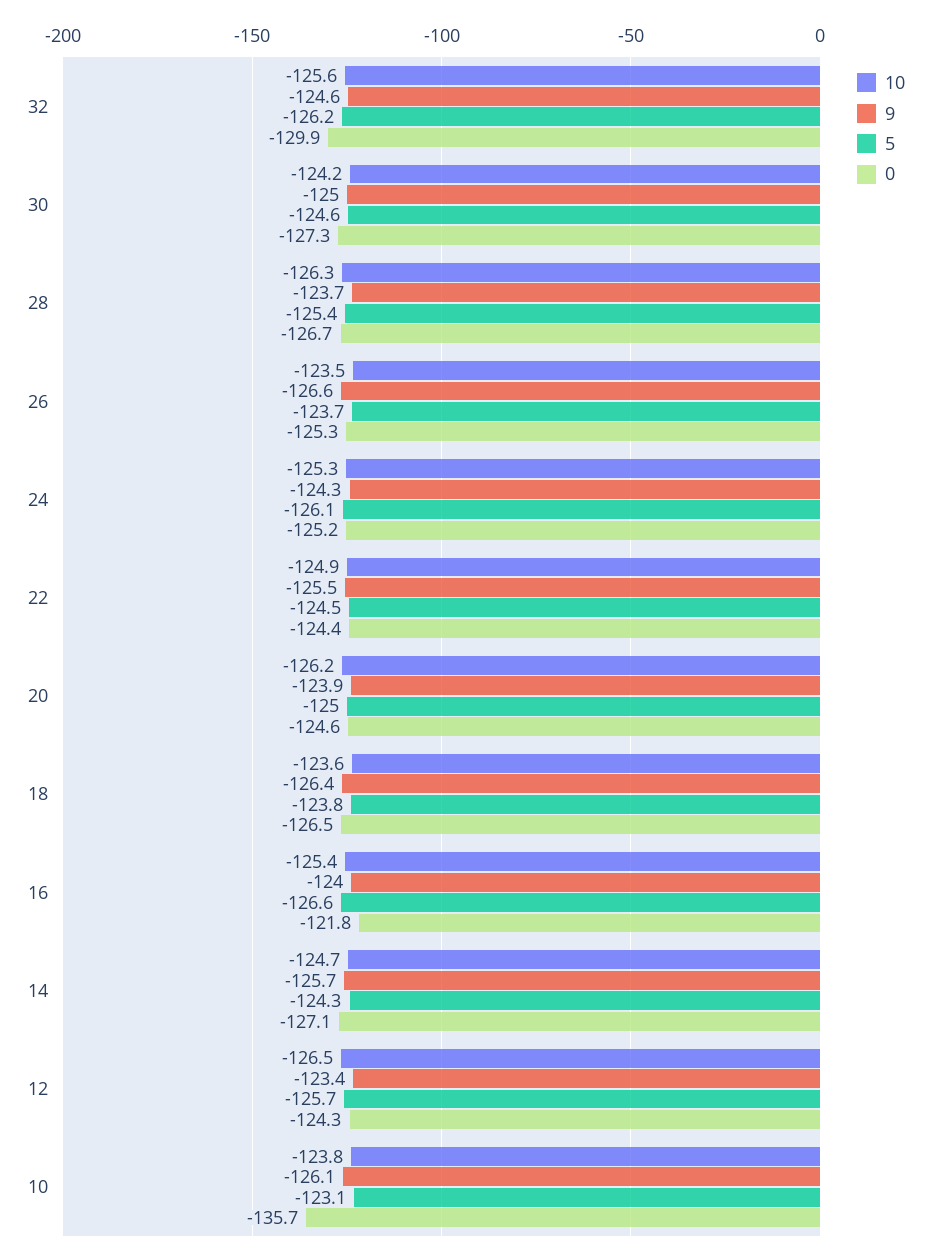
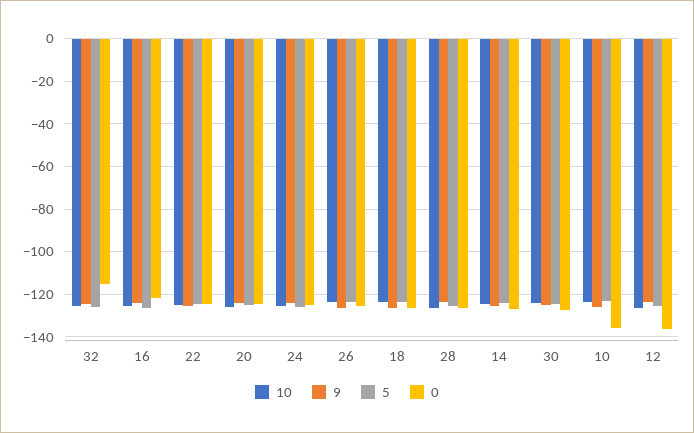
0, 32: -129.9 -> -115
0, 12: -124.3 -> -135

